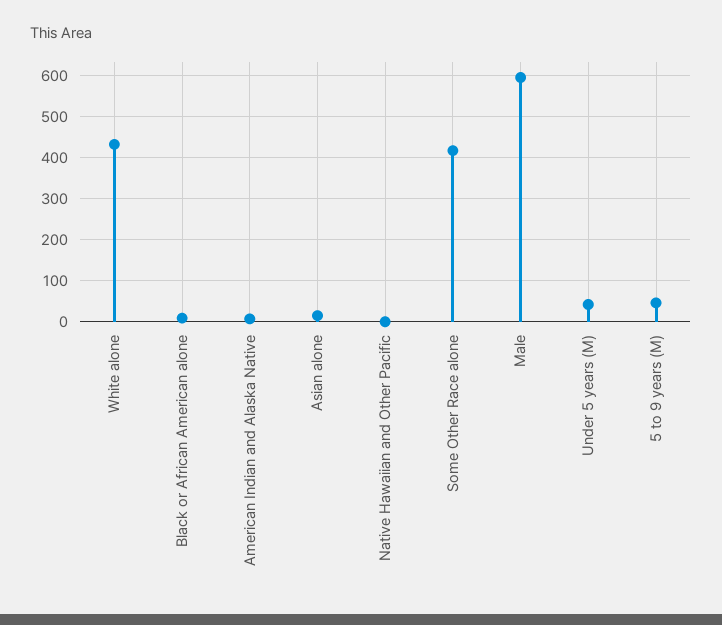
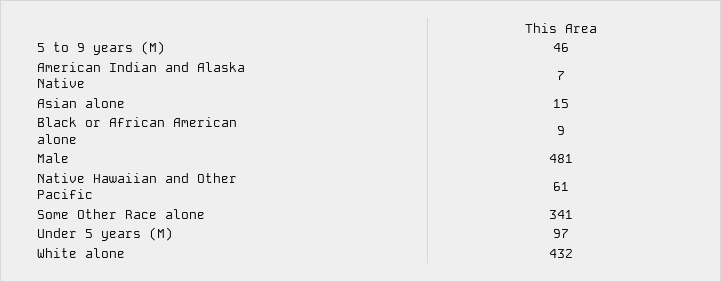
Native Hawaiian and Other Pacific: 0 -> 61
Some Other Race alone: 420 -> 341
Male: 600 -> 481
Under 5 years (M): 40 -> 97

